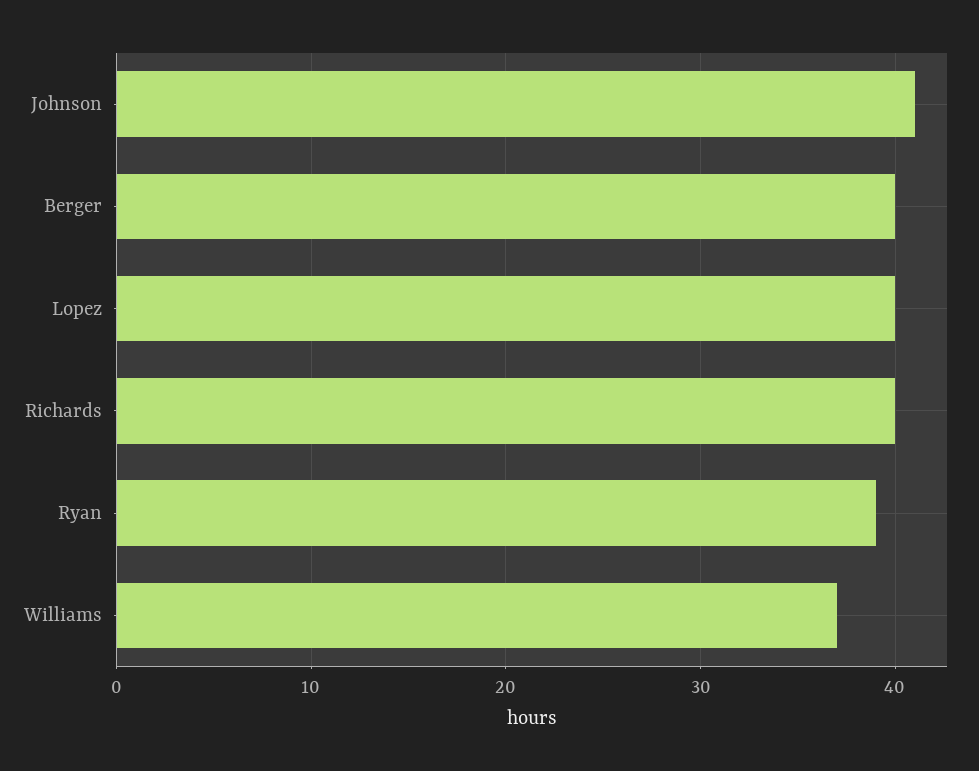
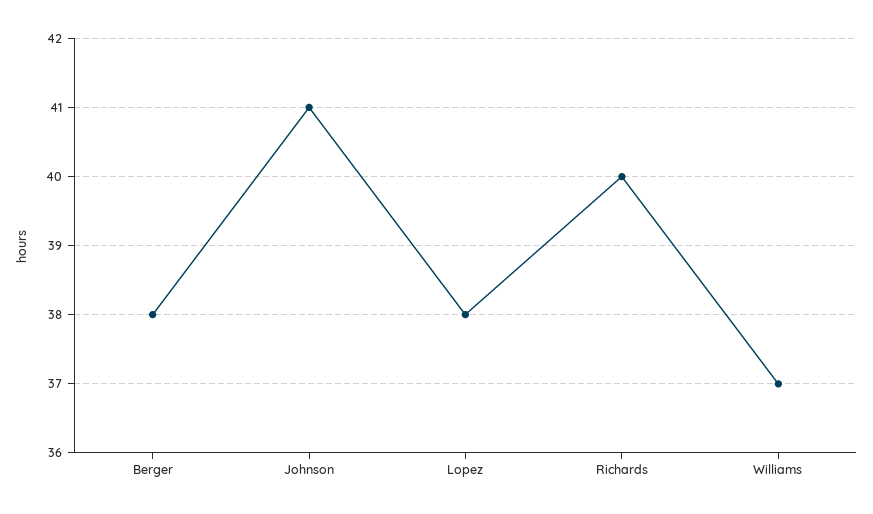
Berger: 40 -> 38
Lopez: 40 -> 38
Ryan: 39 -> none

